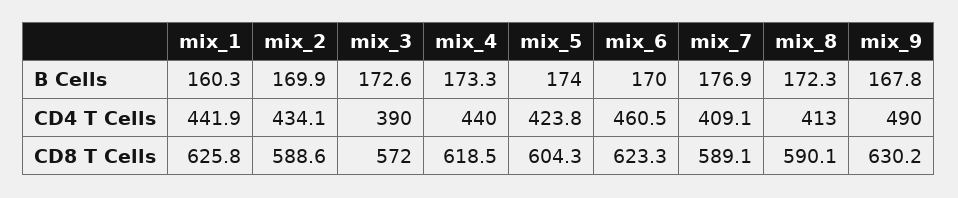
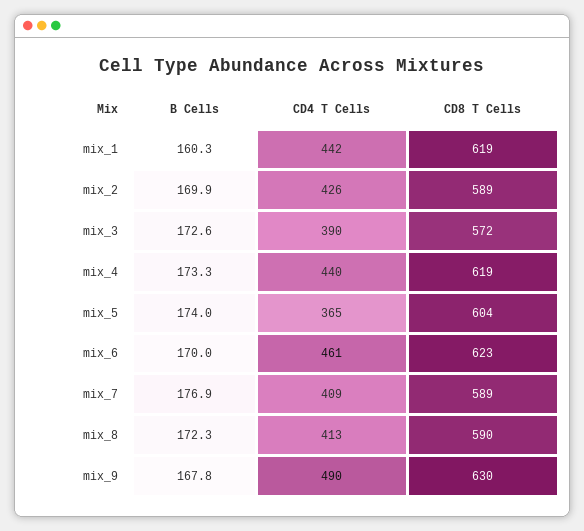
mix_2, CD4 T Cells: 434.1 -> 426
mix_5, CD4 T Cells: 423.8 -> 365
mix_1, CD8 T Cells: 625.8 -> 619

